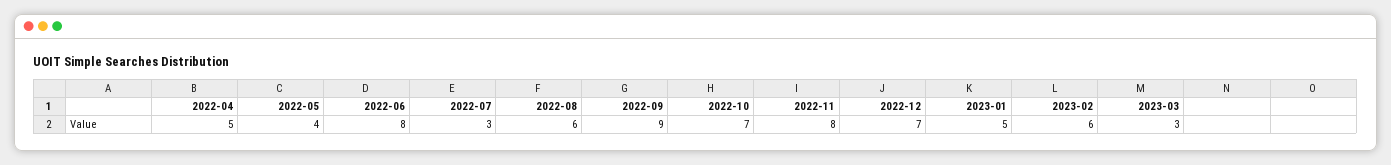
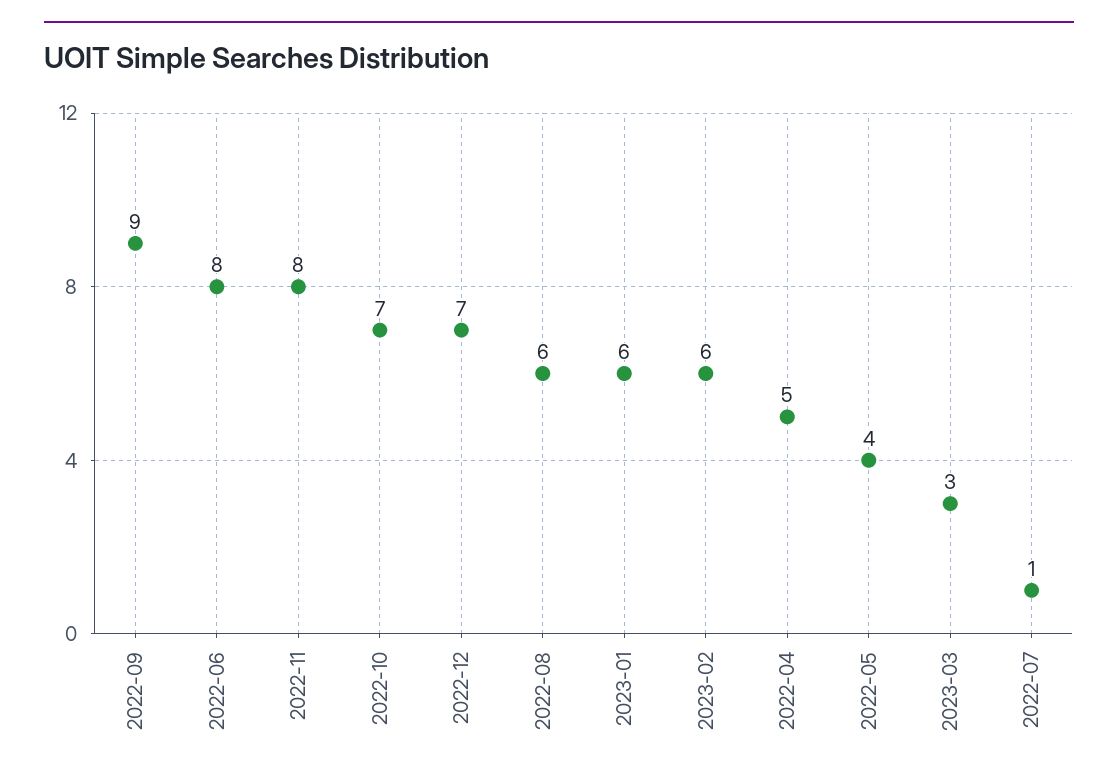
2022-07: 3 -> 1
2023-01: 5 -> 6

